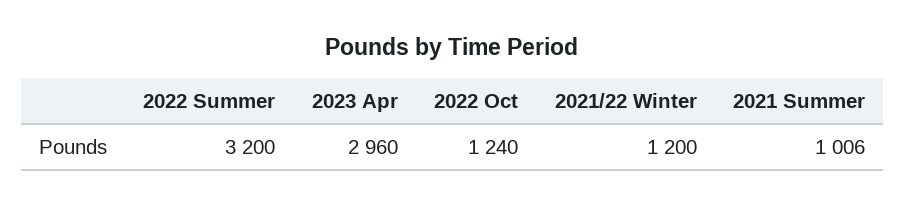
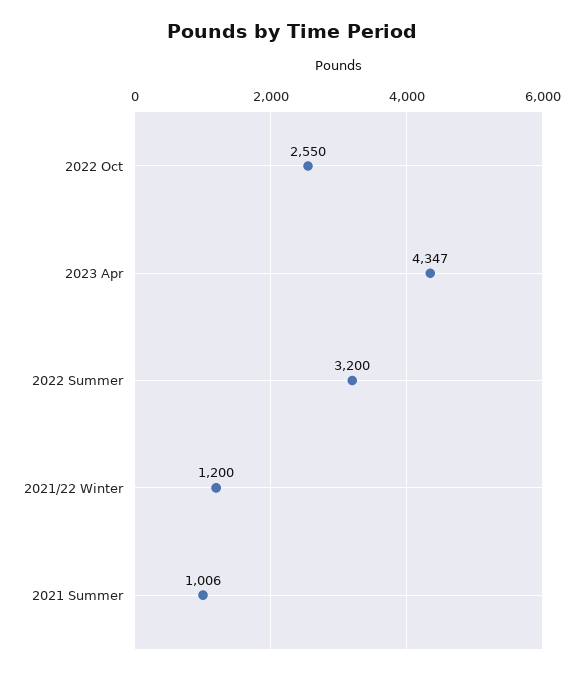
2023 Apr: 2960 -> 4347
2022 Oct: 1240 -> 2550

